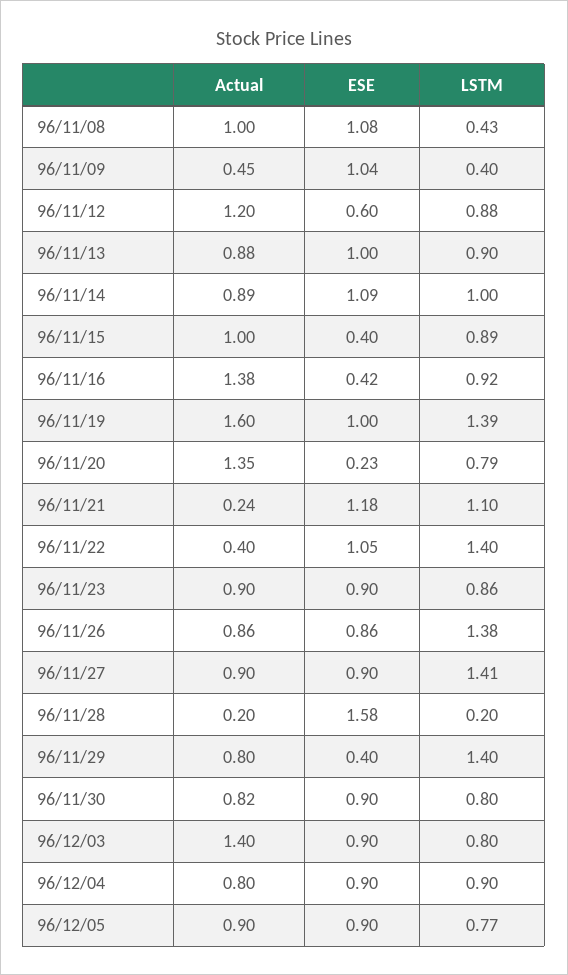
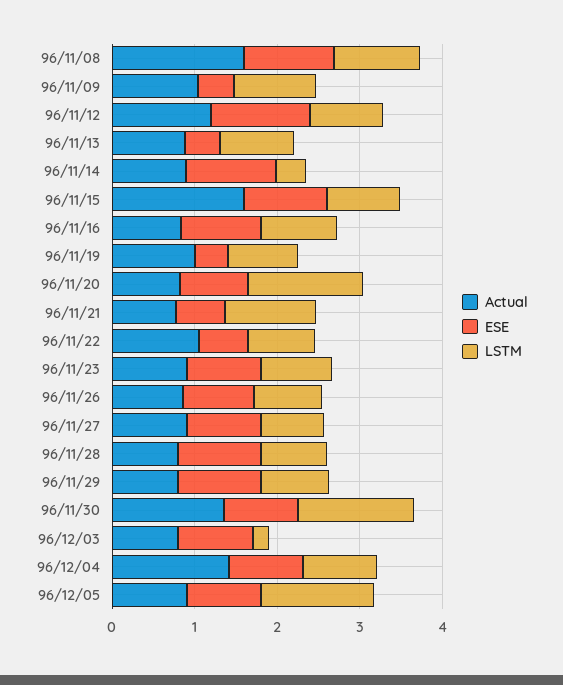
Actual, 96/11/08: 1 -> 1.6
LSTM, 96/11/08: 0.43 -> 1
Actual, 96/11/09: 0.45 -> 1
ESE, 96/11/09: 1.04 -> 0.4
LSTM, 96/11/09: 0.4 -> 1
ESE, 96/11/12: 0.6 -> 1.2
ESE, 96/11/13: 1 -> 0.4
LSTM, 96/11/14: 1 -> 0.4
Actual, 96/11/15: 1 -> 1.6
ESE, 96/11/15: 0.4 -> 1
Actual, 96/11/16: 1.38 -> 0.8
ESE, 96/11/16: 0.42 -> 1
Actual, 96/11/19: 1.6 -> 1
ESE, 96/11/19: 1 -> 0.4
LSTM, 96/11/19: 1.39 -> 0.8
Actual, 96/11/20: 1.35 -> 0.8
ESE, 96/11/20: 0.23 -> 0.8
LSTM, 96/11/20: 0.79 -> 1.4
Actual, 96/11/21: 0.24 -> 0.8
ESE, 96/11/21: 1.18 -> 0.6
Actual, 96/11/22: 0.4 -> 1
ESE, 96/11/22: 1.05 -> 0.6
LSTM, 96/11/22: 1.4 -> 0.8
LSTM, 96/11/26: 1.38 -> 0.8
LSTM, 96/11/27: 1.41 -> 0.8
Actual, 96/11/28: 0.2 -> 0.8
ESE, 96/11/28: 1.58 -> 1
LSTM, 96/11/28: 0.2 -> 0.8
ESE, 96/11/29: 0.4 -> 1
LSTM, 96/11/29: 1.4 -> 0.8
Actual, 96/11/30: 0.82 -> 1.4
LSTM, 96/11/30: 0.8 -> 1.4
Actual, 96/12/03: 1.4 -> 0.8
LSTM, 96/12/03: 0.8 -> 0.2
Actual, 96/12/04: 0.8 -> 1.4
LSTM, 96/12/05: 0.77 -> 1.4

